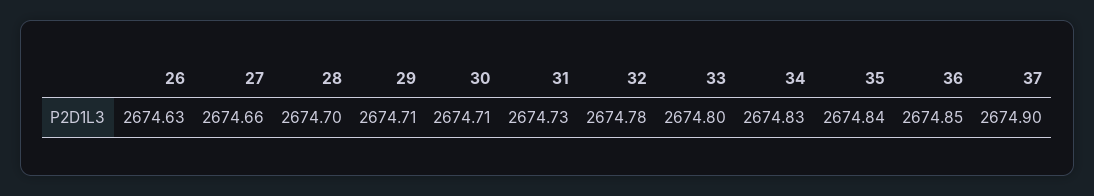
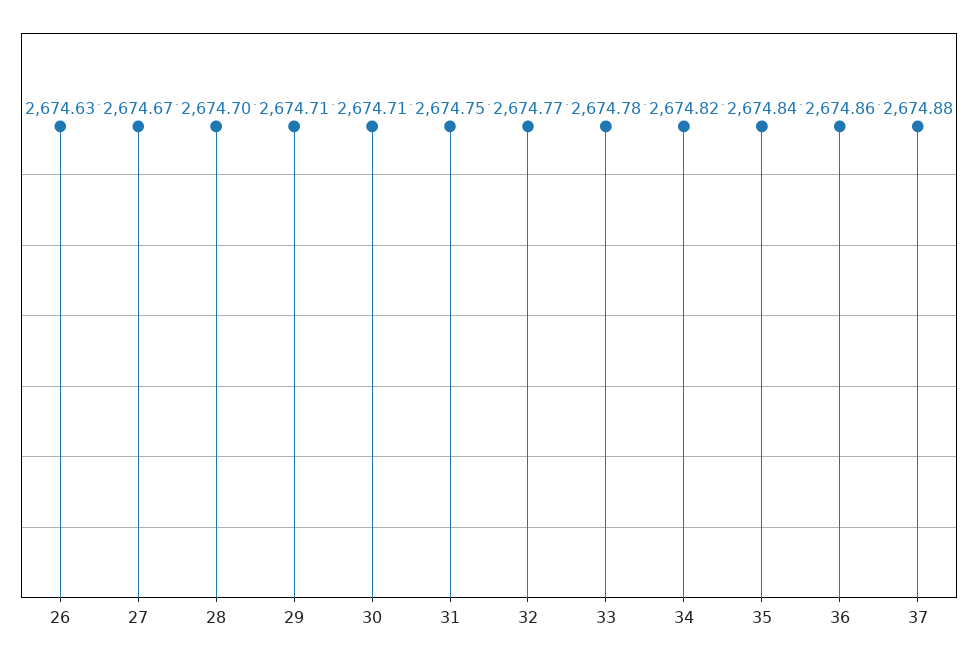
27: 2674.66 -> 2674.67
31: 2674.73 -> 2674.75
32: 2674.78 -> 2674.77
33: 2674.8 -> 2674.78
34: 2674.83 -> 2674.82
36: 2674.85 -> 2674.86
37: 2674.9 -> 2674.88

